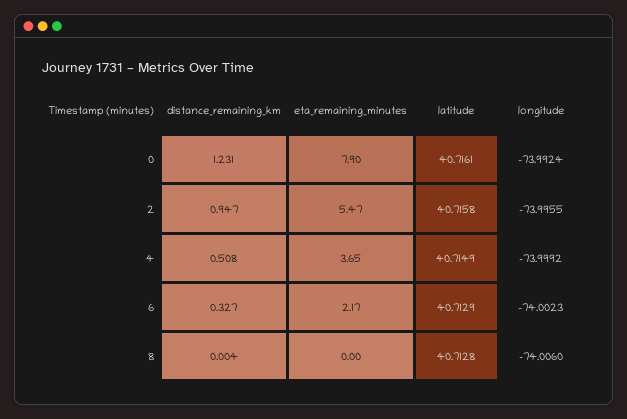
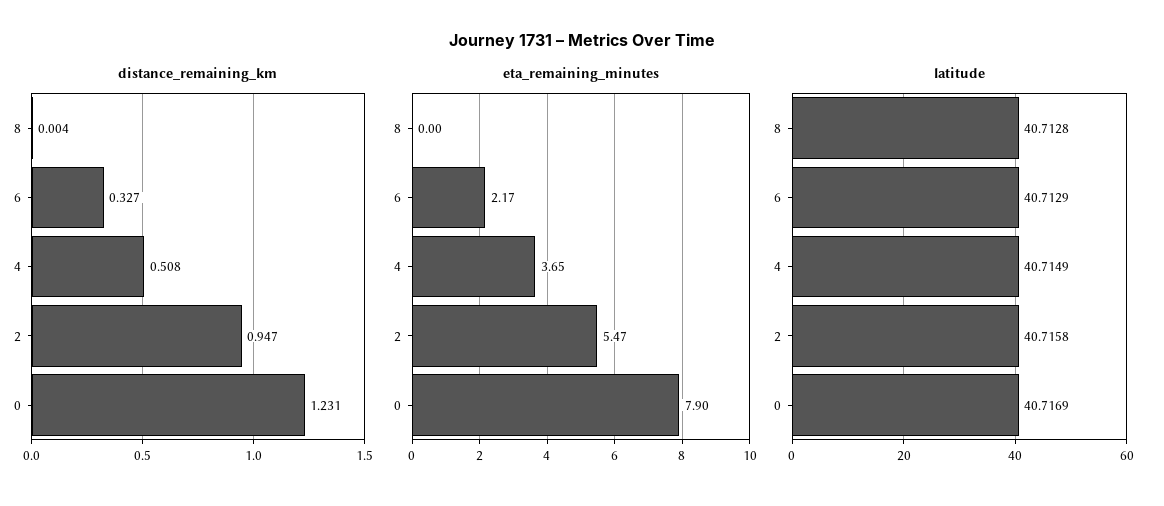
latitude, 0: 40.7161 -> 40.7169
longitude, 0: -73.9924 -> none
longitude, 2: -73.9955 -> none
longitude, 4: -73.9992 -> none
longitude, 6: -74.0023 -> none
longitude, 8: -74.006 -> none

